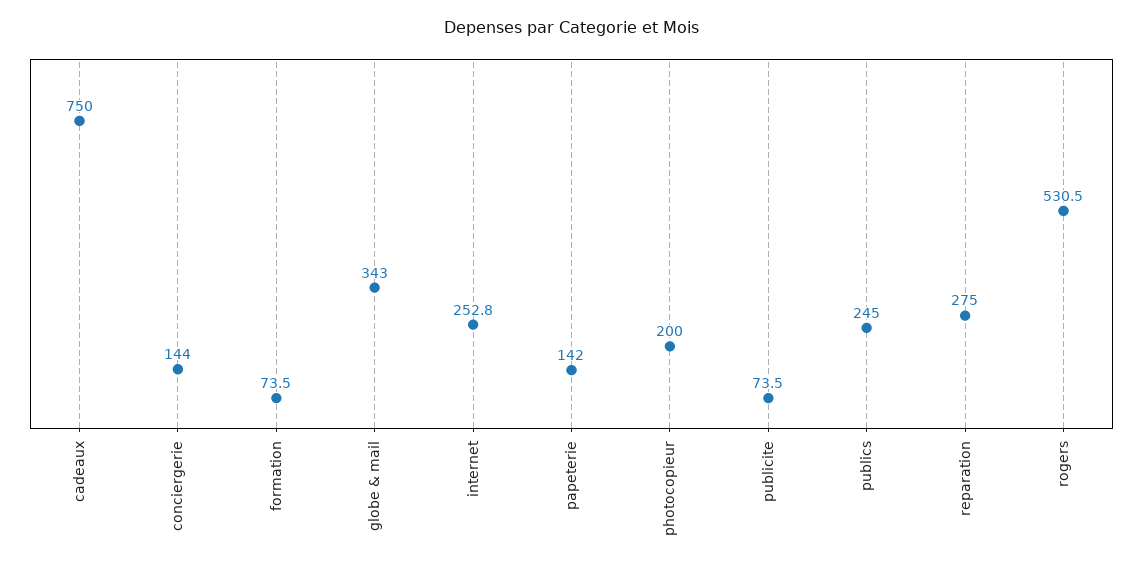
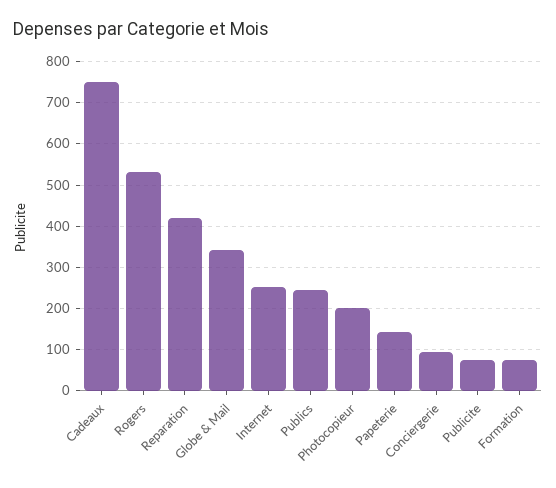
conciergerie: 144 -> 100
reparation: 275 -> 420

